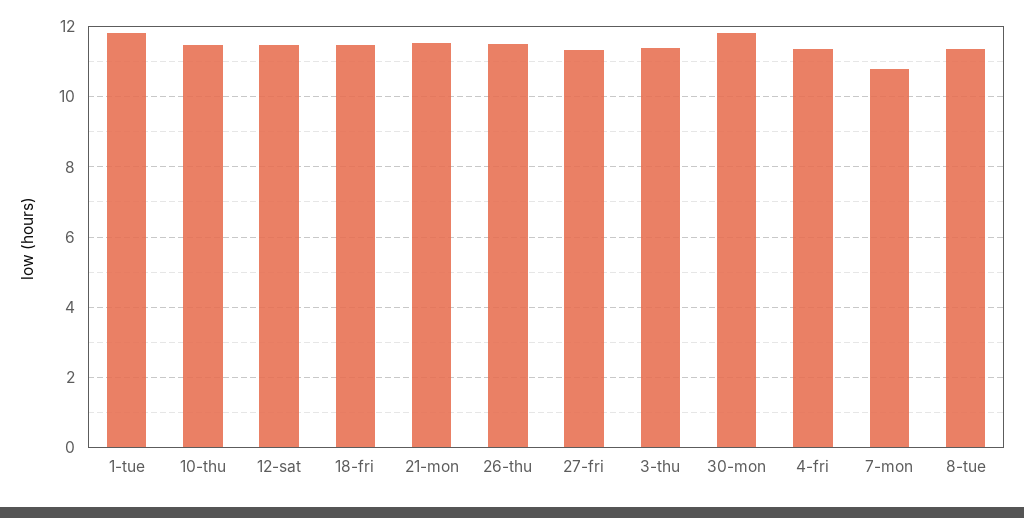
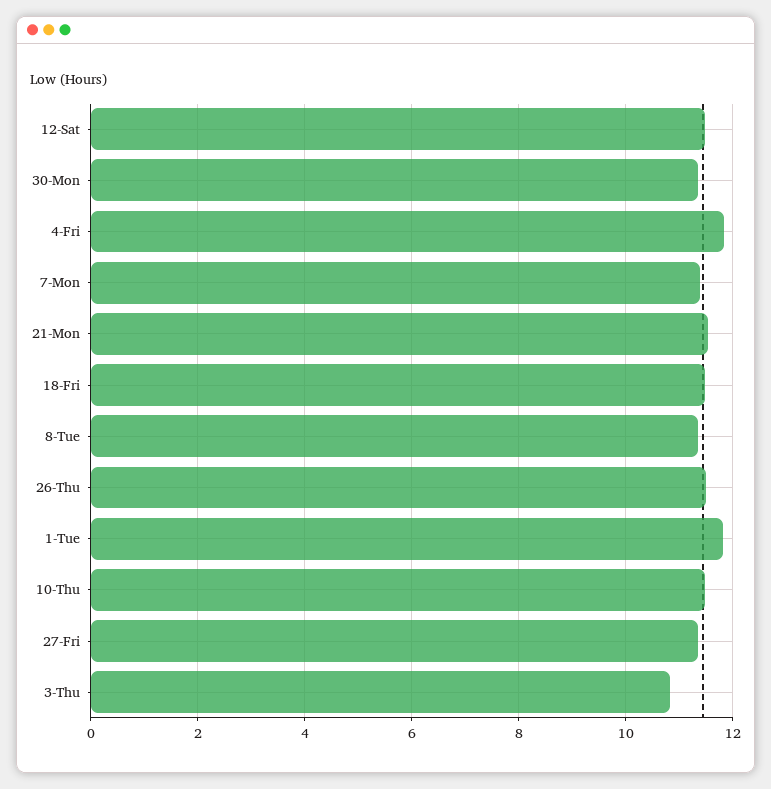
3-thu: 11.4 -> 10.8
30-mon: 11.8 -> 11.4
4-fri: 11.4 -> 11.8
7-mon: 10.8 -> 11.4

